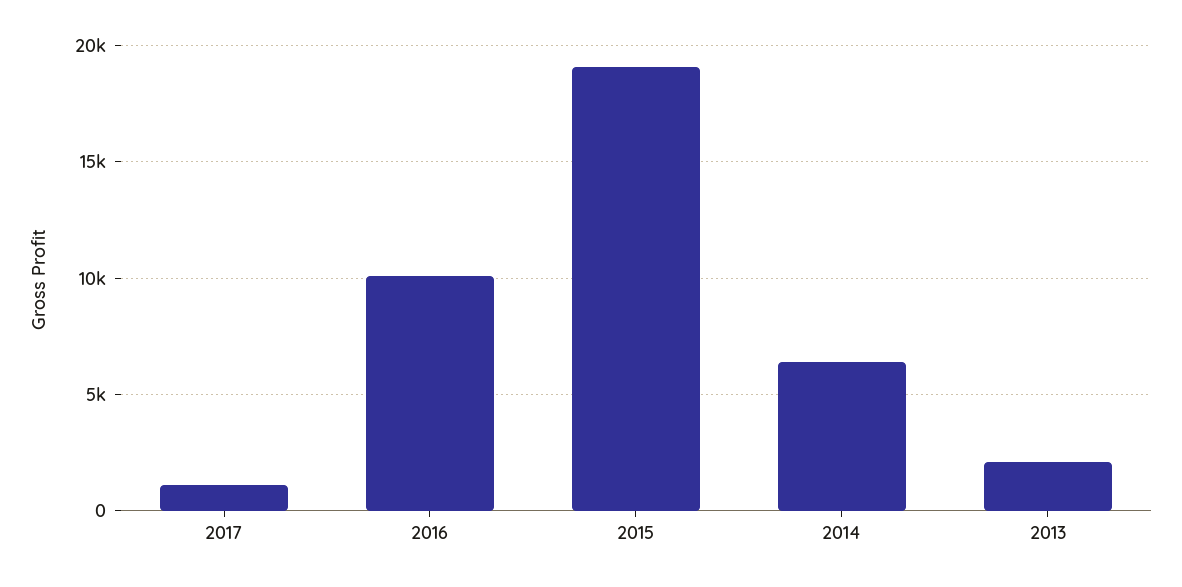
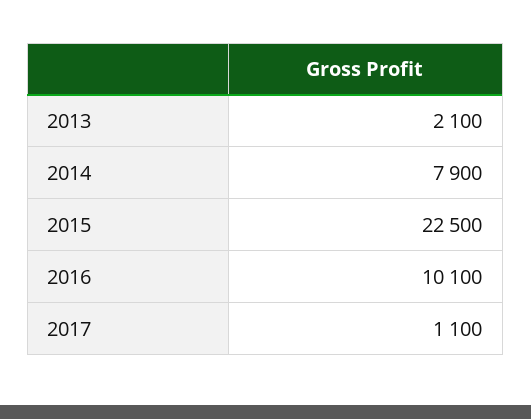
2015: 19000 -> 22500
2014: 6500 -> 7900

